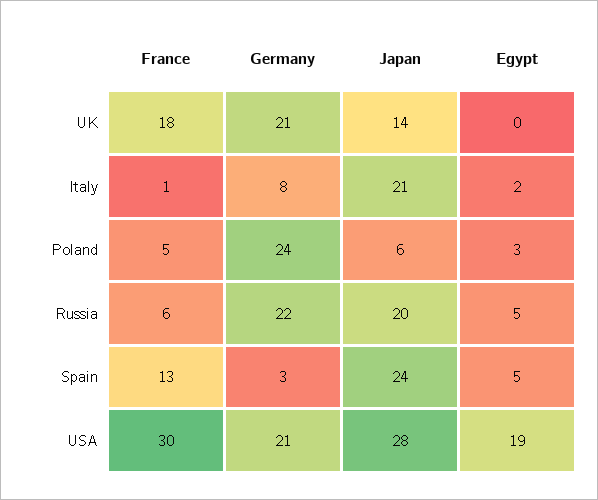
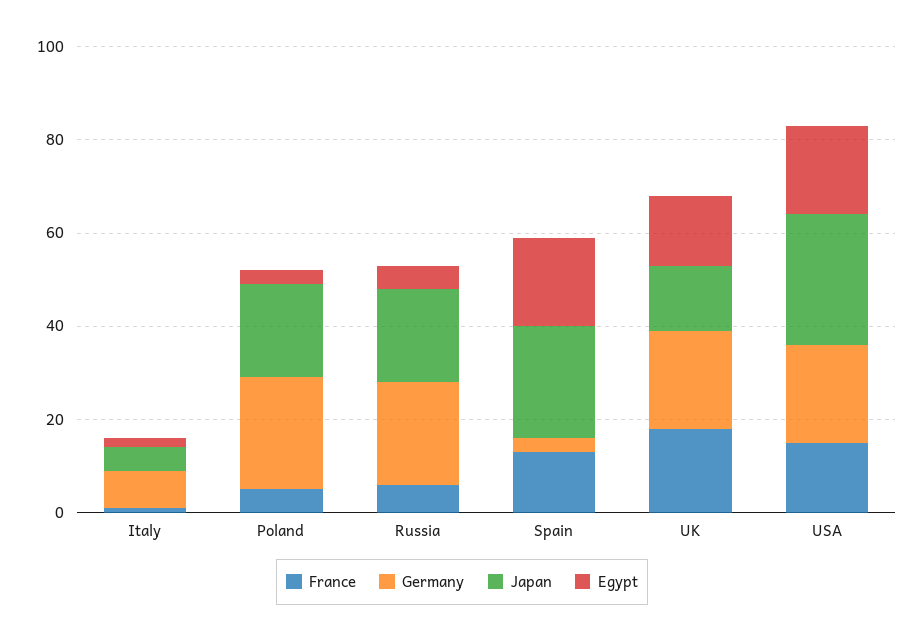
Egypt, UK: 0 -> 15
Japan, Italy: 21 -> 5
Japan, Poland: 6 -> 20
Egypt, Spain: 5 -> 20
France, USA: 30 -> 15

